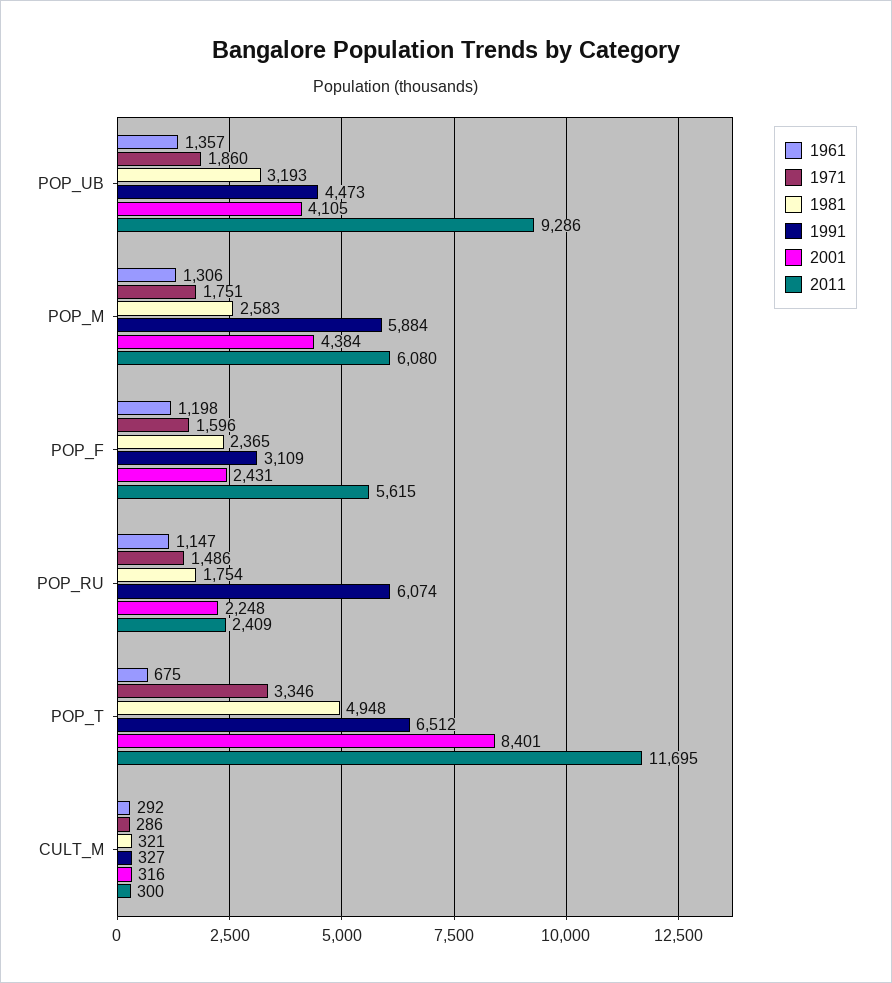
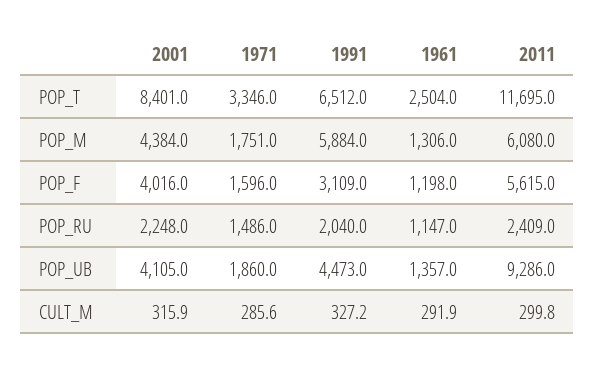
1981, POP_UB: 3193 -> none
1981, POP_M: 2583 -> none
1981, POP_F: 2365 -> none
2001, POP_F: 2431 -> 4016
1981, POP_RU: 1754 -> none
1991, POP_RU: 6074 -> 2040
1961, POP_T: 675 -> 2504
1981, POP_T: 4948 -> none
1981, CULT_M: 321 -> none

